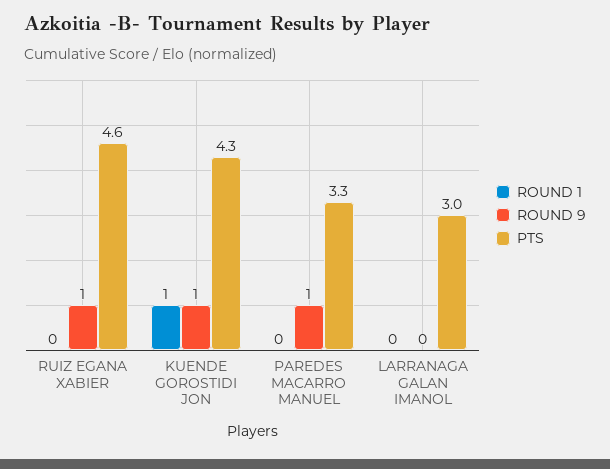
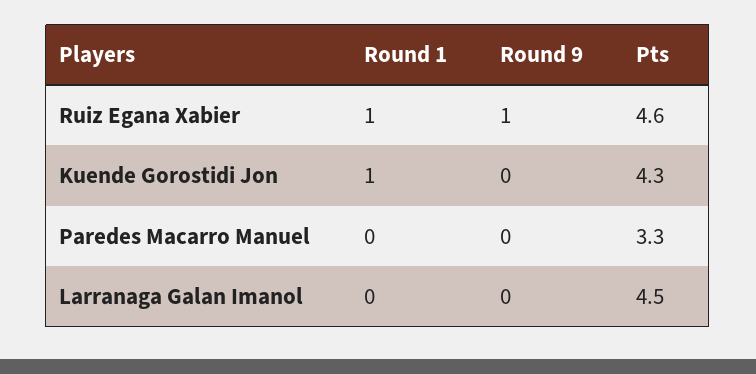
ROUND 1, RUIZ EGANA XABIER: 0 -> 1
ROUND 9, KUENDE GOROSTIDI JON: 1 -> 0
ROUND 9, PAREDES MACARRO MANUEL: 1 -> 0
PTS, LARRANAGA GALAN IMANOL: 3 -> 4.5

